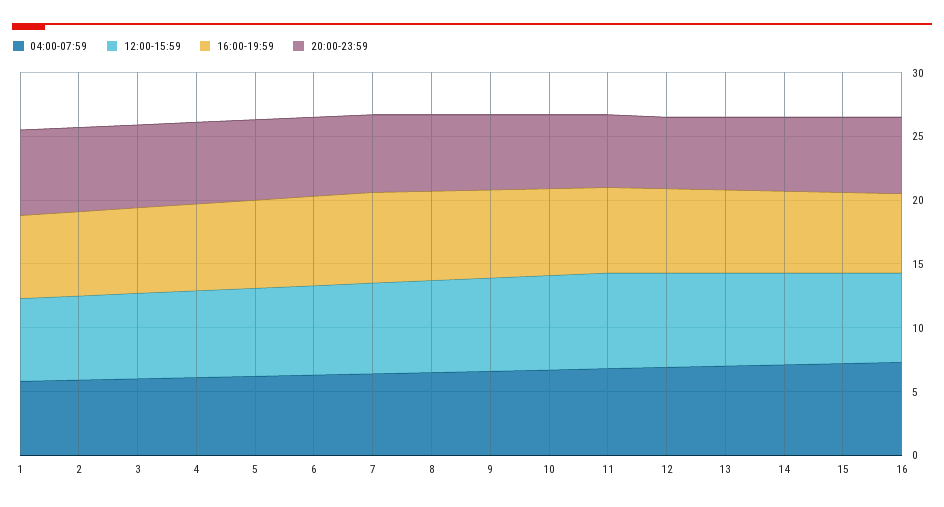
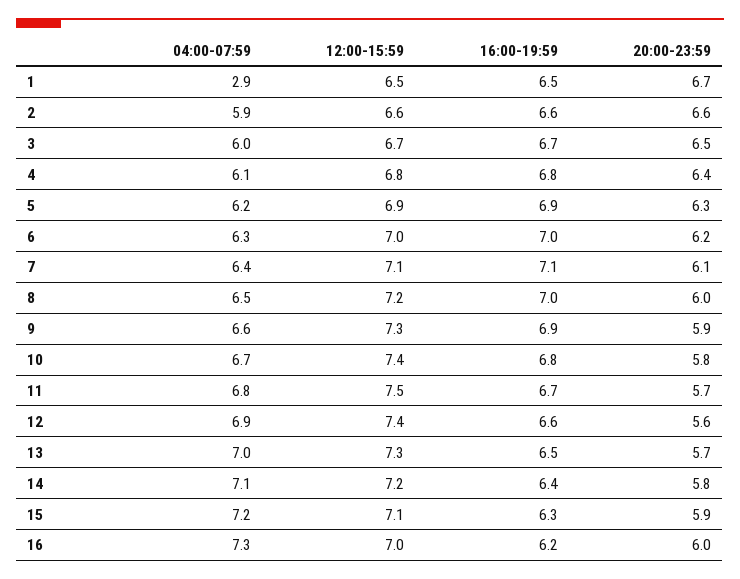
04:00-07:59, 1: 6 -> 2.9

